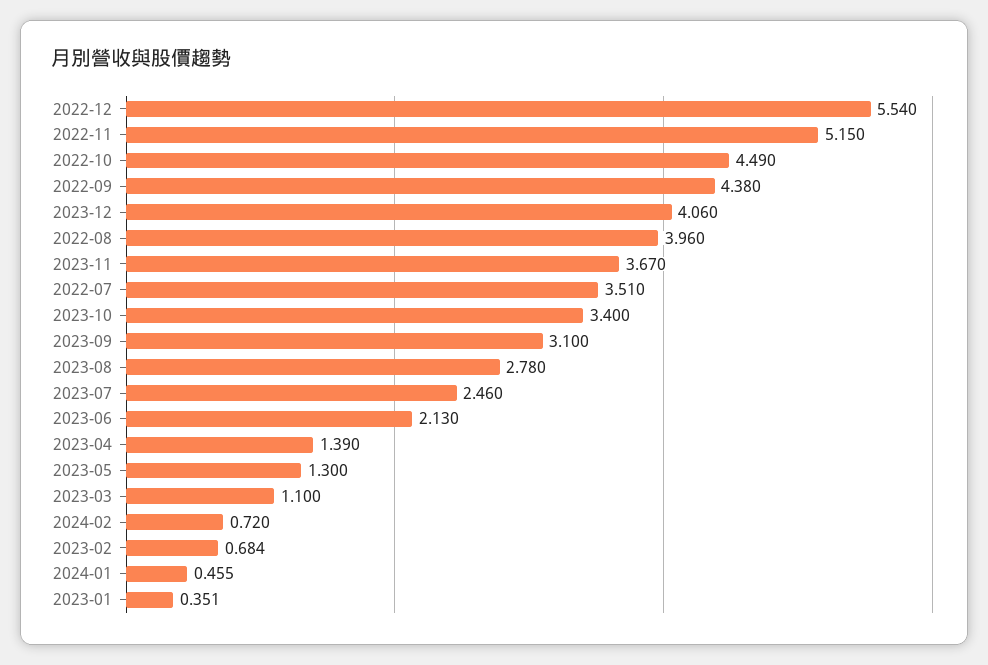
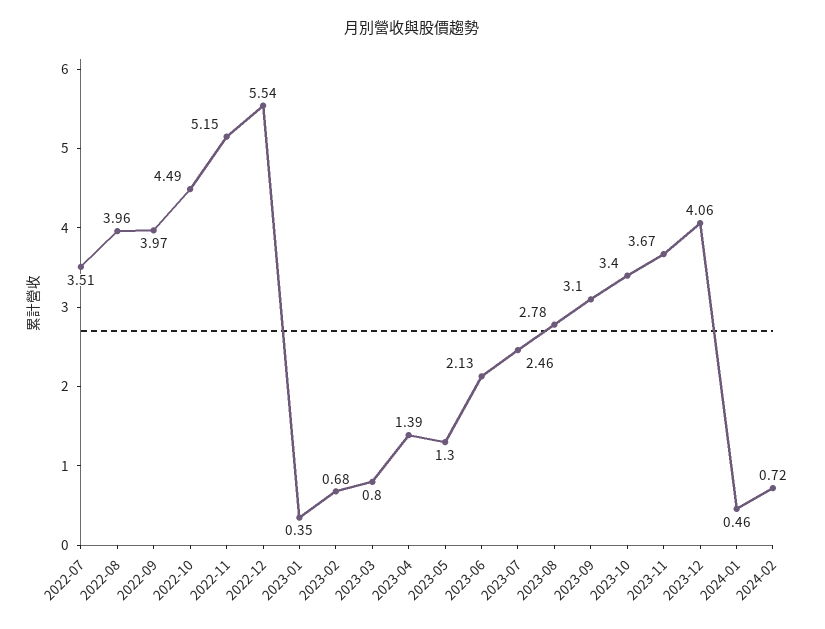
2022-09: 4.38 -> 3.97
2023-03: 1.1 -> 0.8

